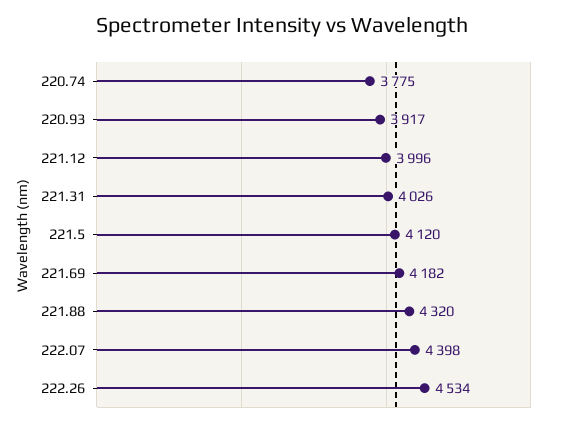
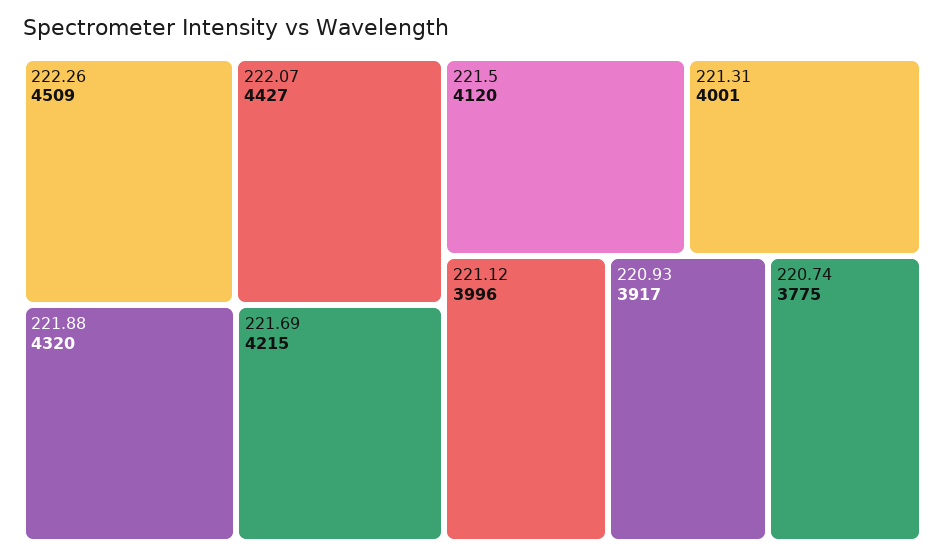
221.31: 4026 -> 4001
221.69: 4182 -> 4215
222.07: 4398 -> 4427
222.26: 4534 -> 4509

